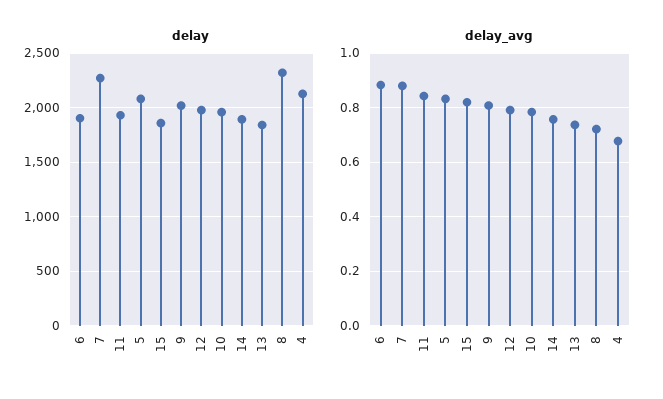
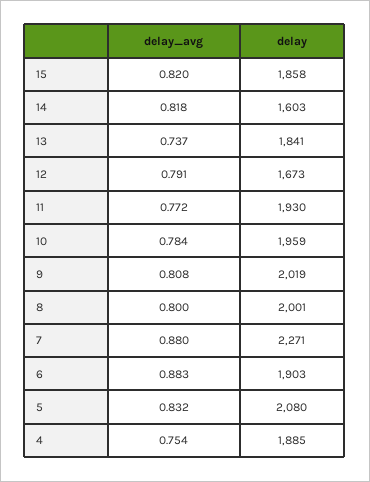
delay, 12: 2000 -> 1673
delay, 14: 1900 -> 1603
delay, 8: 2300 -> 2001
delay, 4: 2100 -> 1885
delay_avg, 11: 0.85 -> 0.772
delay_avg, 14: 0.75 -> 0.818
delay_avg, 8: 0.725 -> 0.8
delay_avg, 4: 0.675 -> 0.754

